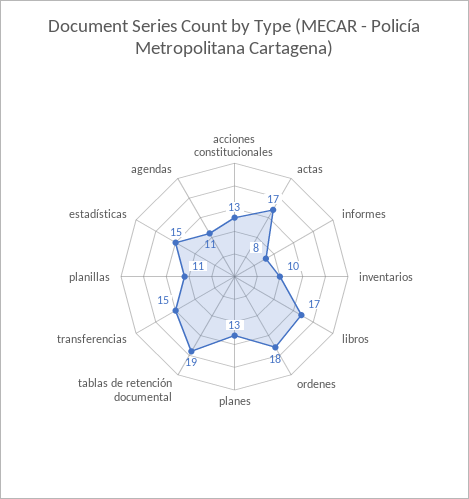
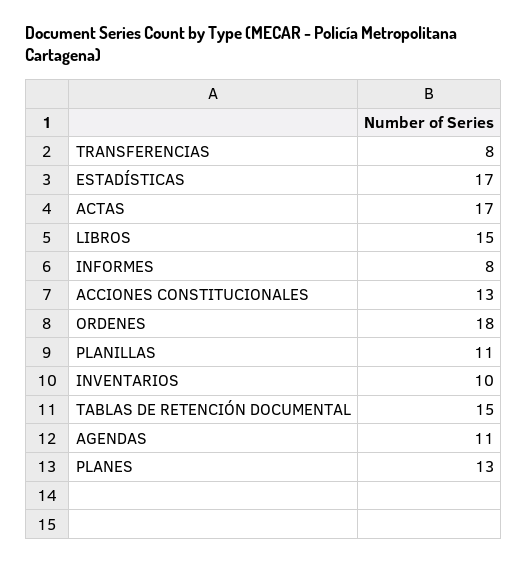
libros: 17 -> 15
tablas de retención documental: 19 -> 15
transferencias: 15 -> 8
estadísticas: 15 -> 17

